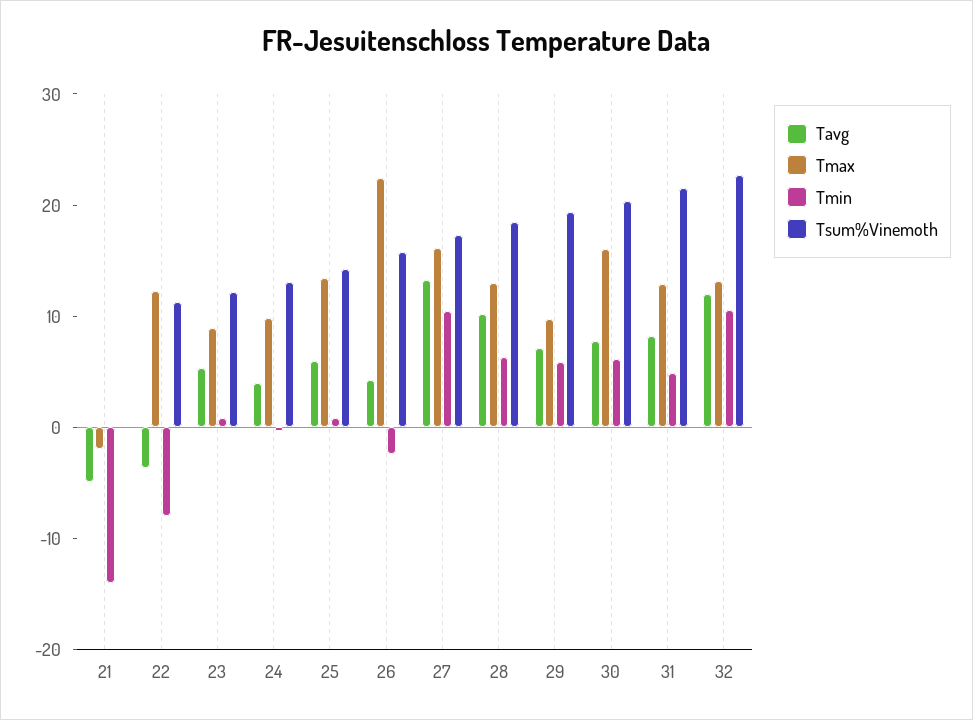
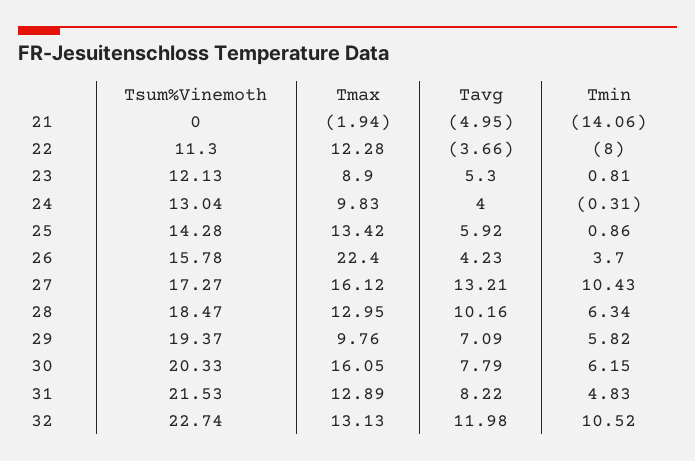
Tmin, 26: -2 -> 3.7

